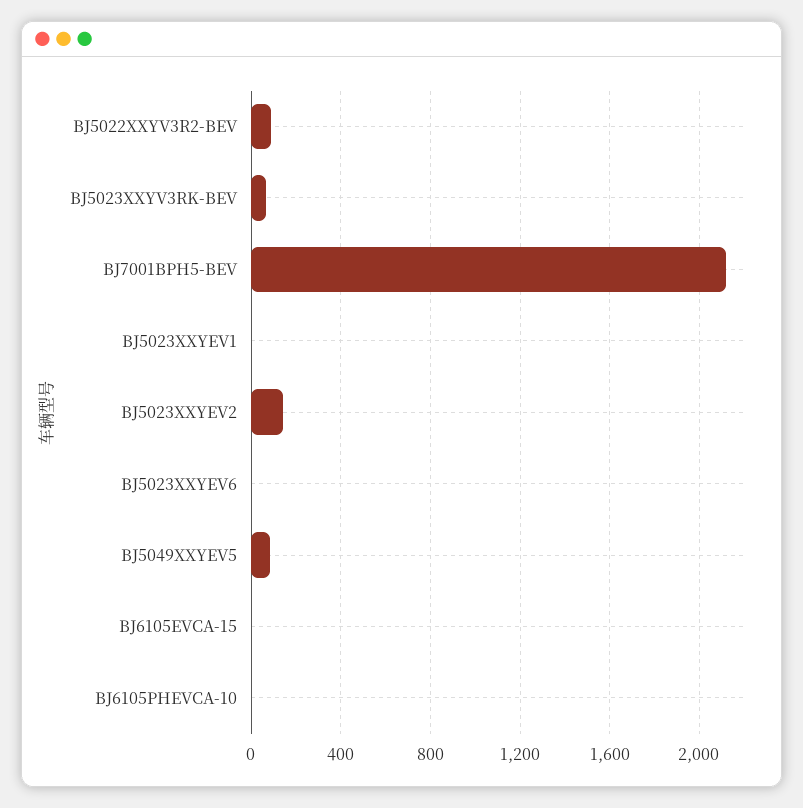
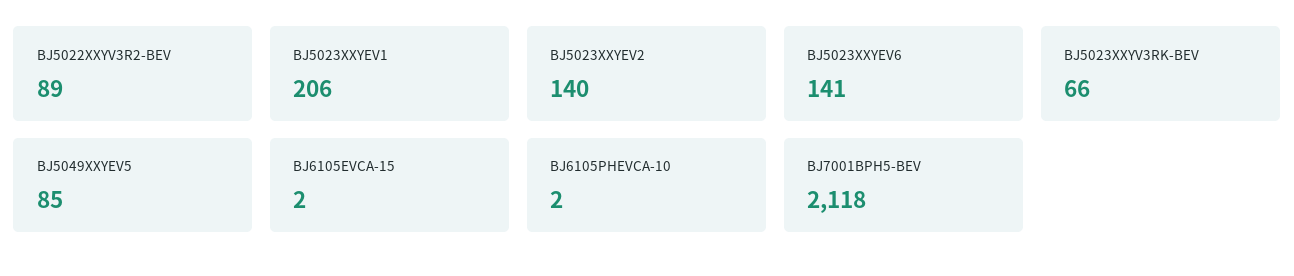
BJ5023XXYEV1: 0 -> 206
BJ5023XXYEV6: 0 -> 141

